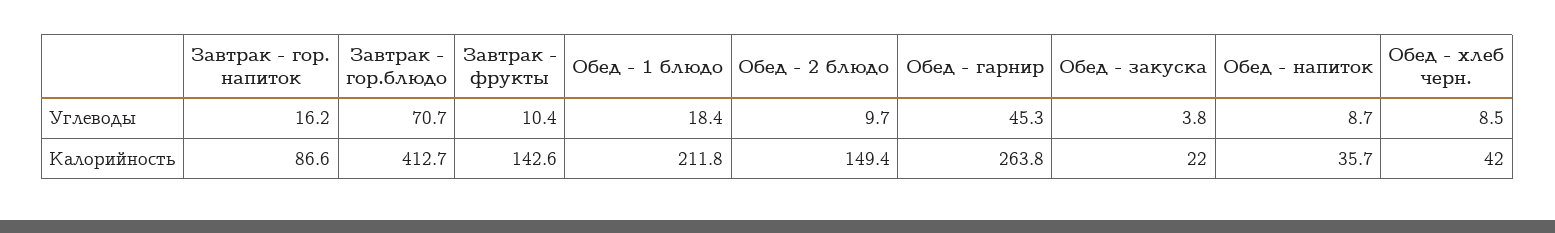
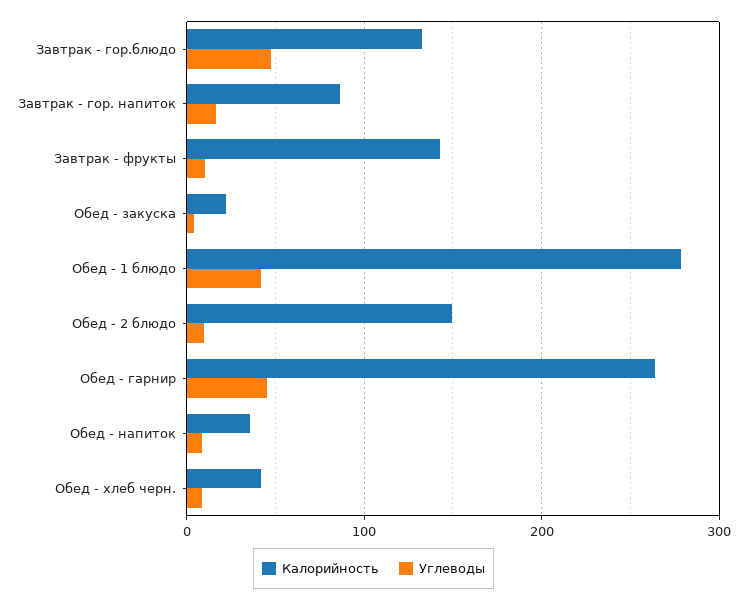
Углеводы, Завтрак - гор.блюдо: 70.7 -> 50
Углеводы, Обед - 1 блюдо: 18.4 -> 40
Калорийность, Завтрак - гор.блюдо: 412.7 -> 130
Калорийность, Обед - 1 блюдо: 211.8 -> 280

